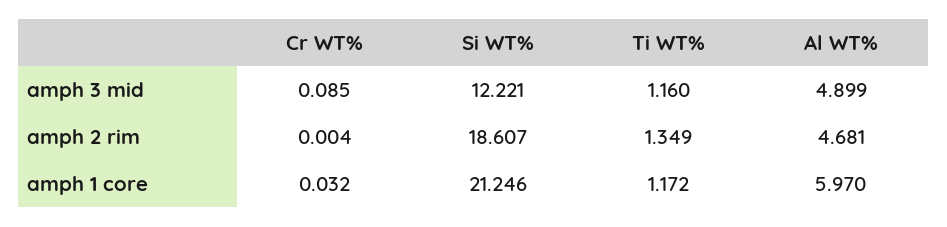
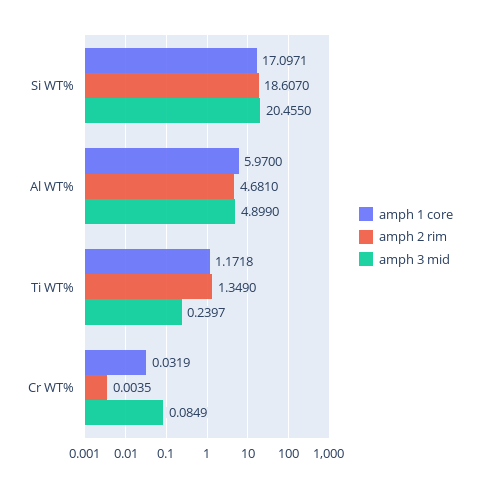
amph 3 mid, Si WT%: 12.221 -> 20.455
amph 3 mid, Ti WT%: 1.16 -> 0.2397
amph 1 core, Si WT%: 21.246 -> 17.0971

